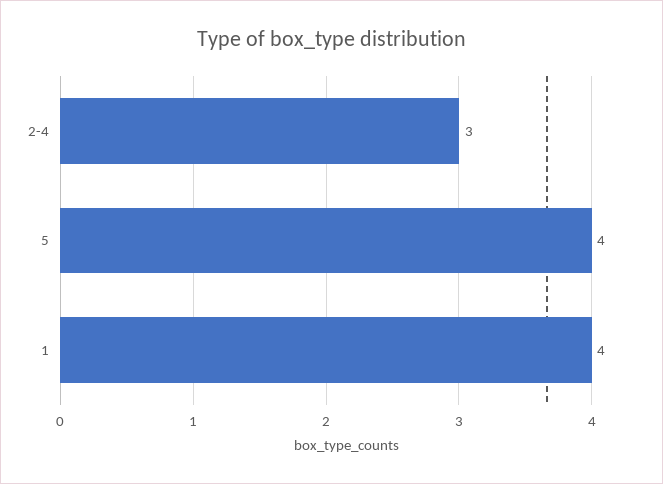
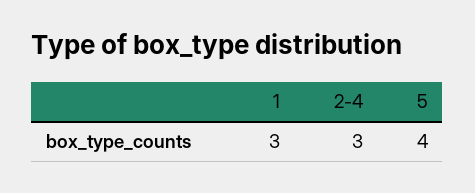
1: 4 -> 3

